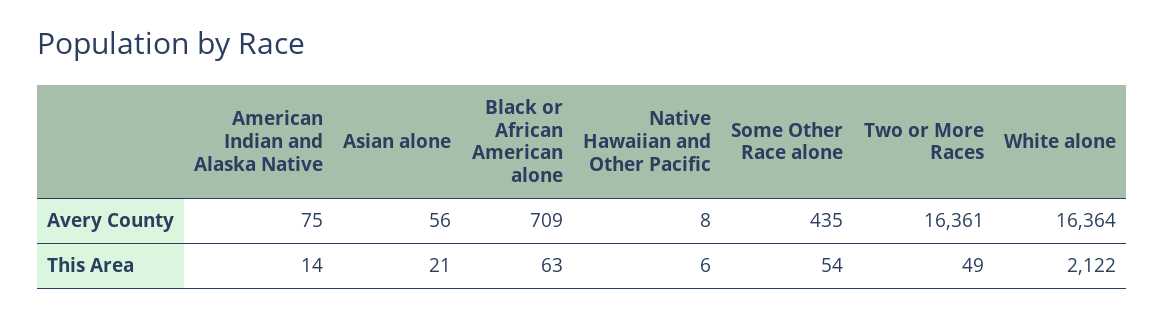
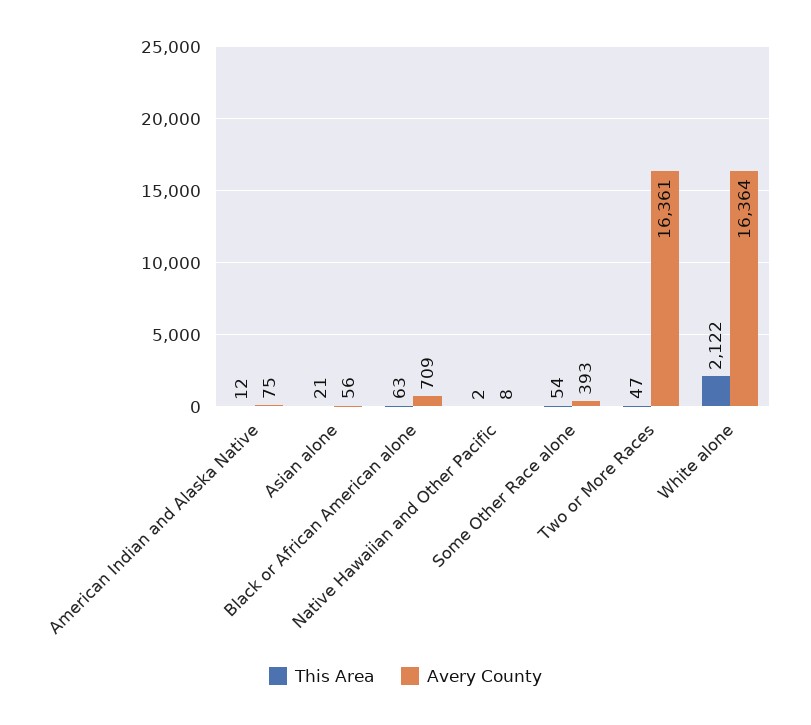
Avery County, Some Other Race alone: 435 -> 393
This Area, American Indian and Alaska Native: 14 -> 12
This Area, Native Hawaiian and Other Pacific: 6 -> 2
This Area, Two or More Races: 49 -> 47

